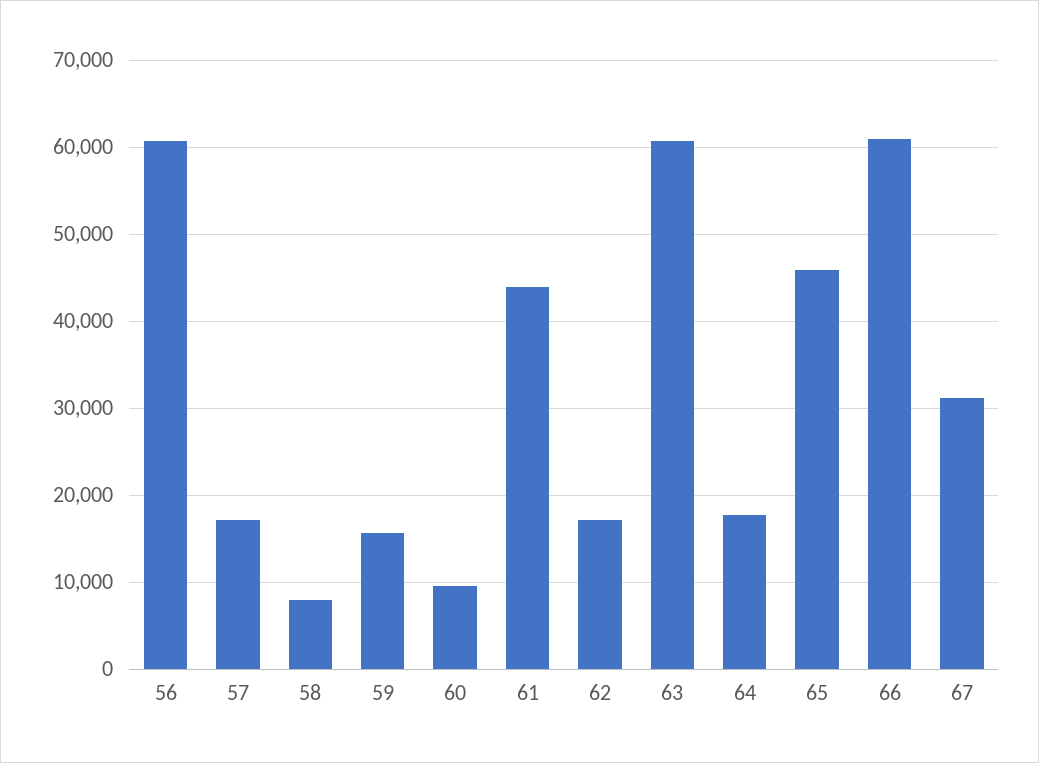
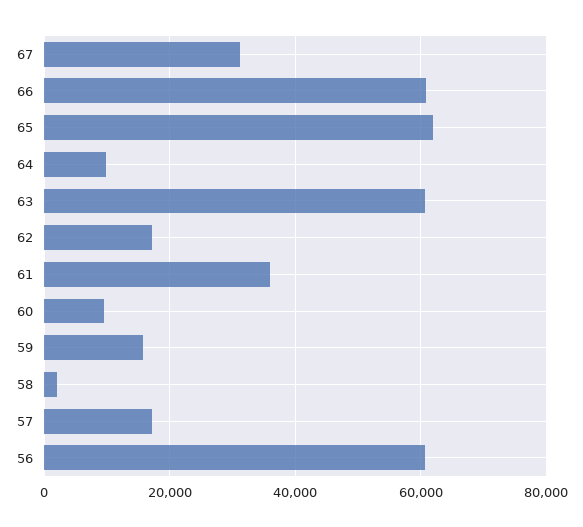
58: 8000 -> 2000
61: 44000 -> 36000
64: 18000 -> 10000
65: 46000 -> 62000

